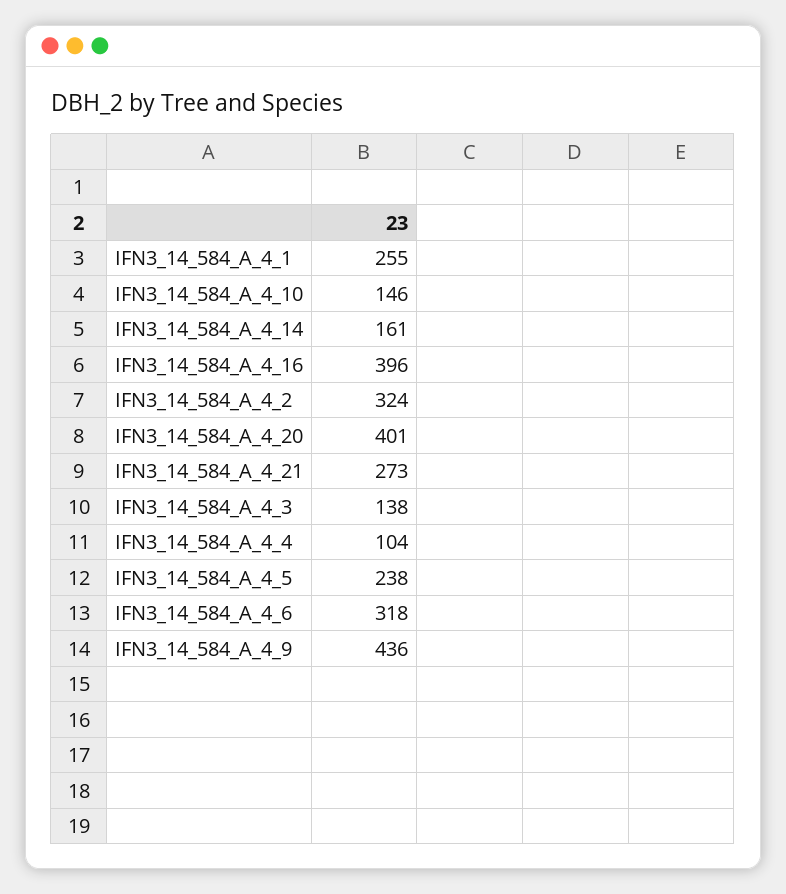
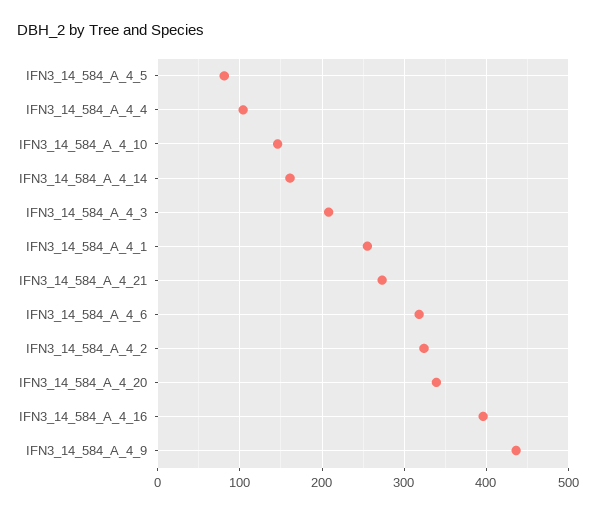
IFN3_14_584_A_4_20: 401 -> 340
IFN3_14_584_A_4_3: 138 -> 210
IFN3_14_584_A_4_5: 238 -> 80

